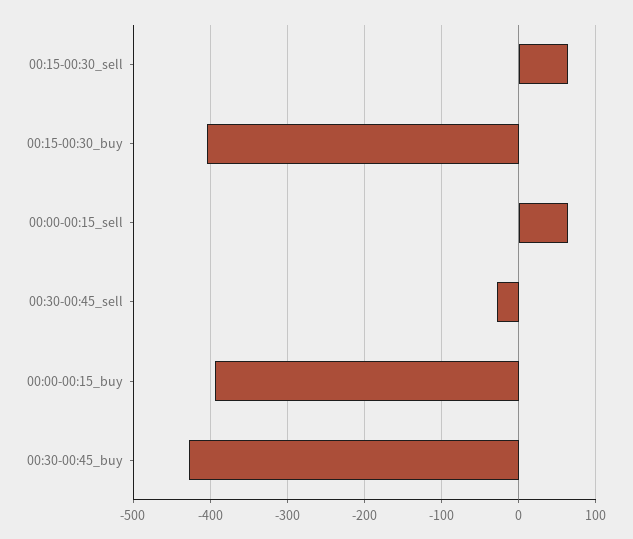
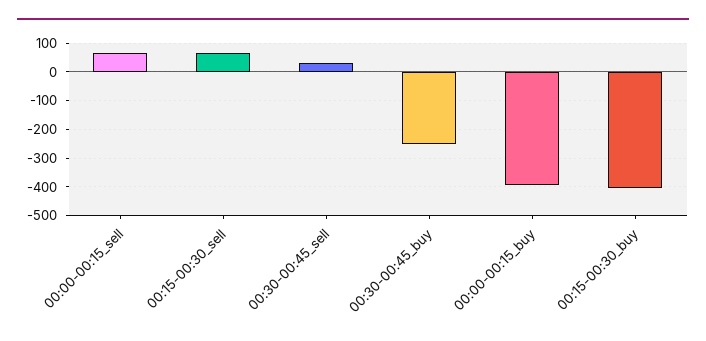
00:30-00:45_sell: -30 -> 25
00:30-00:45_buy: -430 -> -250

